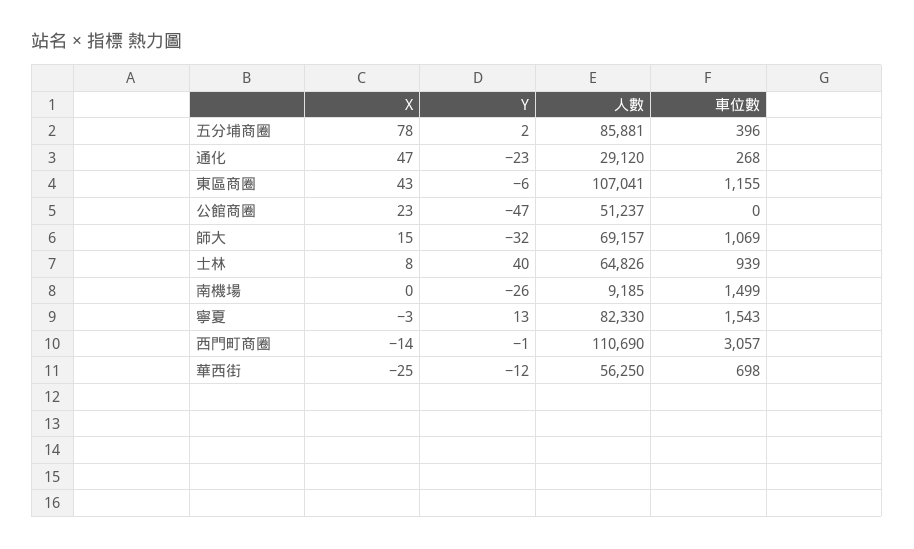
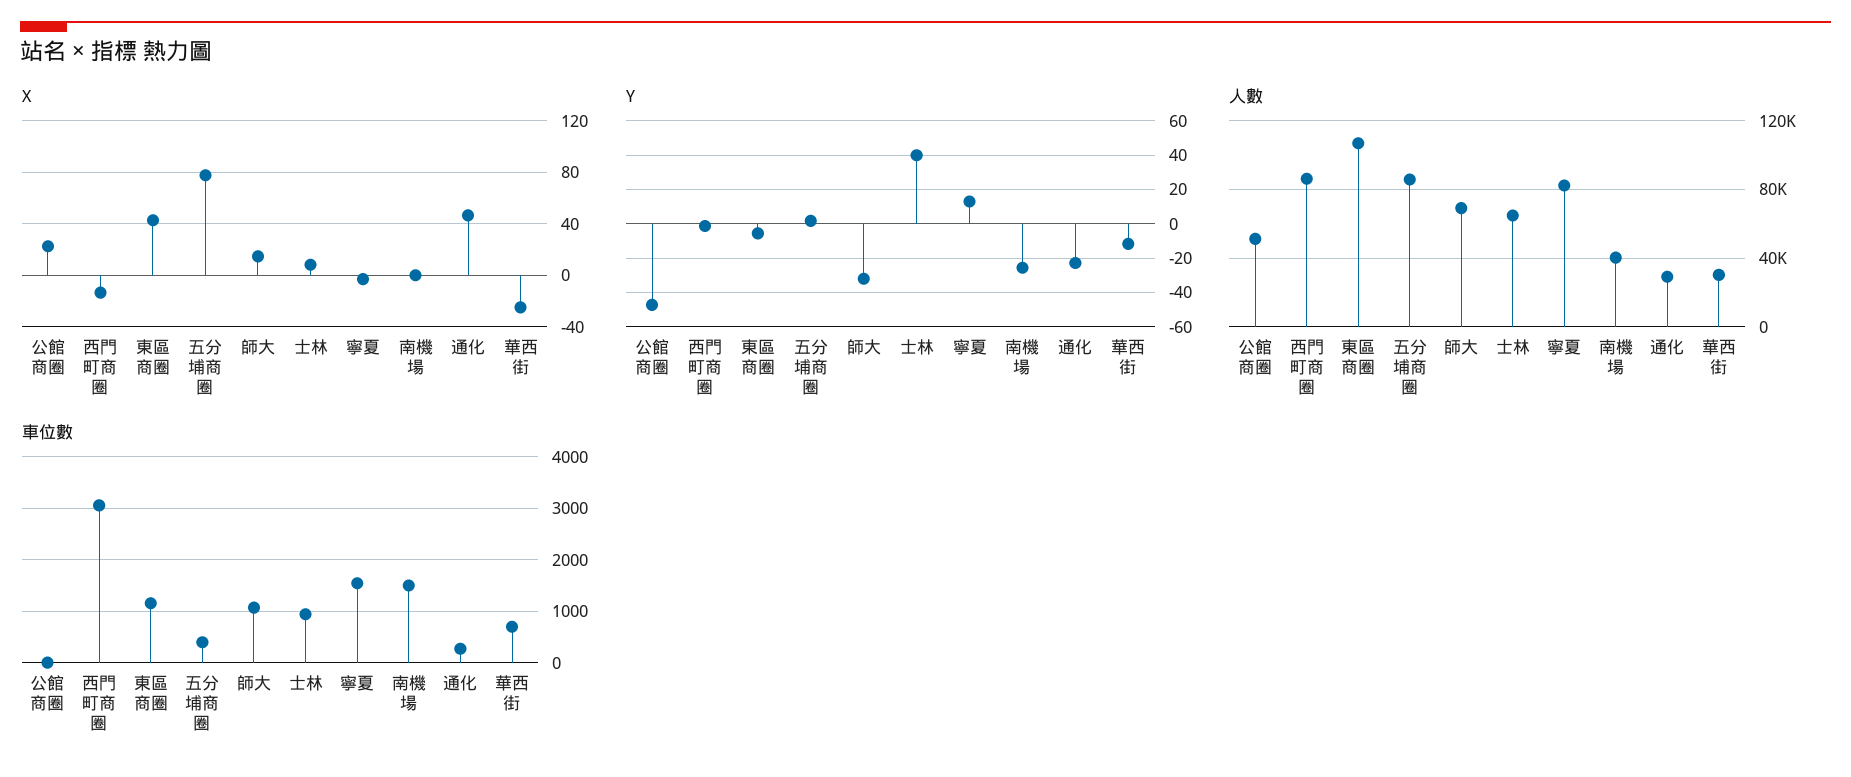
人數, 南機場: 9185 -> 40000
人數, 西門町商圈: 110690 -> 85000
人數, 華西街: 56250 -> 30000

